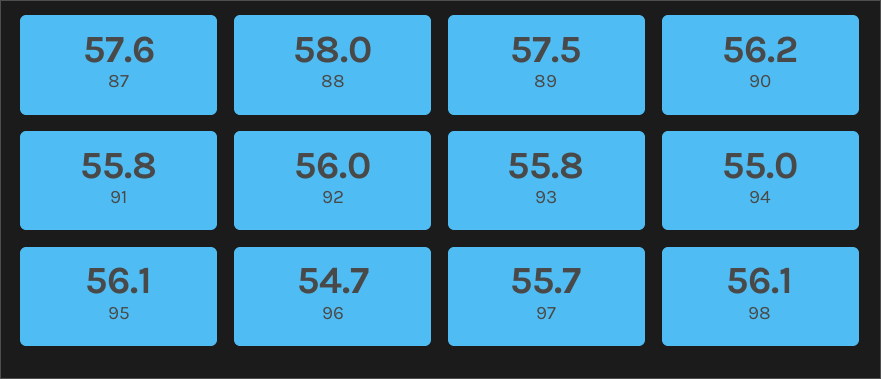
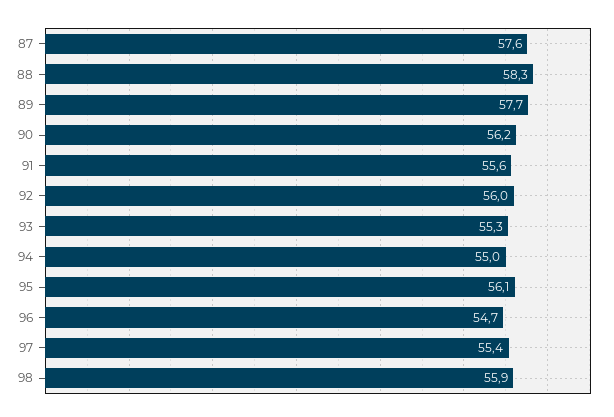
88: 58 -> 58.3
89: 57.5 -> 57.7
91: 55.8 -> 55.6
93: 55.8 -> 55.3
97: 55.7 -> 55.4
98: 56.1 -> 55.9

